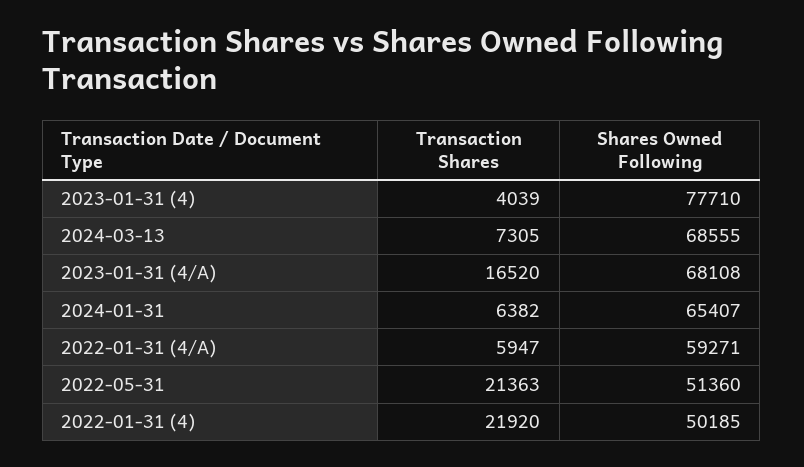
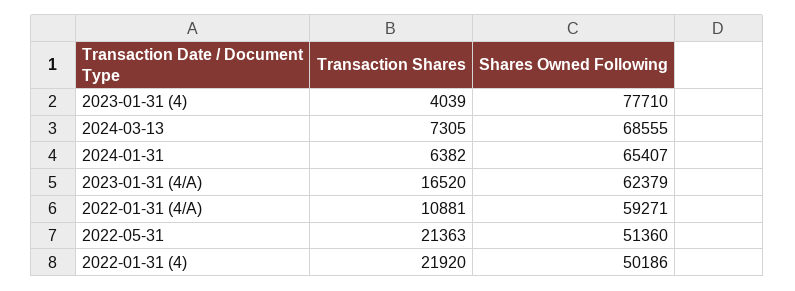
Shares Owned Following, 2023-01-31 (4/A): 68108 -> 62379
Transaction Shares, 2022-01-31 (4/A): 5947 -> 10881
Shares Owned Following, 2022-01-31 (4): 50185 -> 50186

